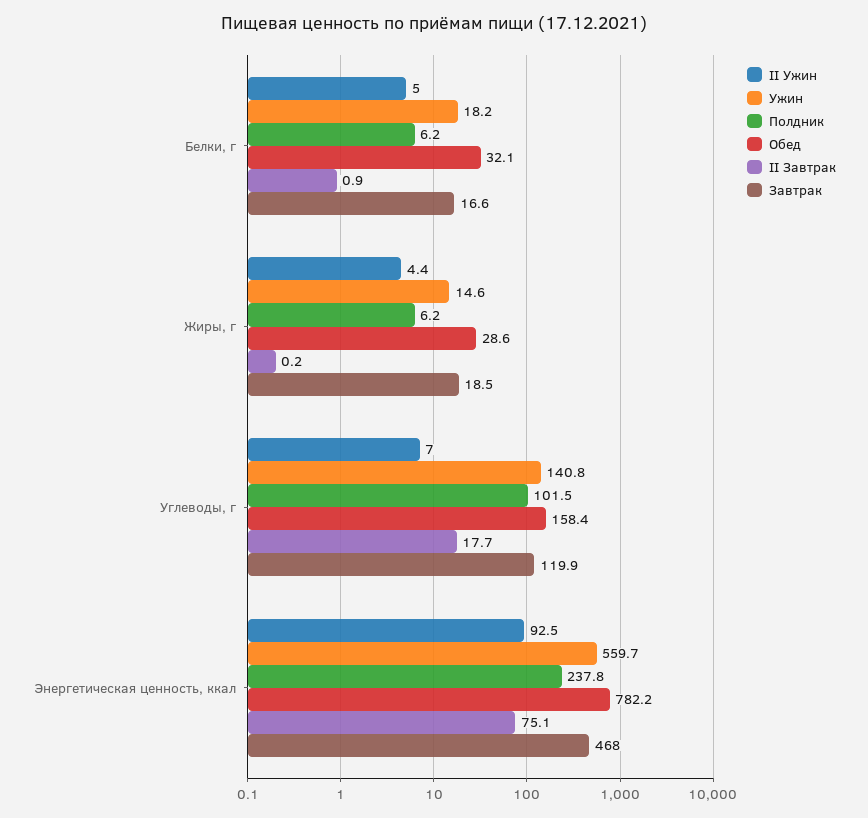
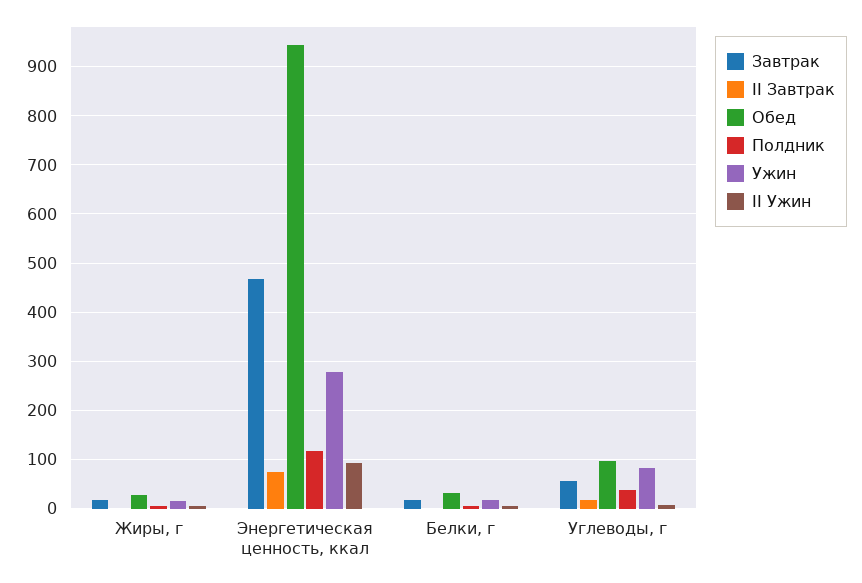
Ужин, Углеводы, г: 140.8 -> 80
Полдник, Углеводы, г: 101.5 -> 40
Обед, Углеводы, г: 158.4 -> 100
Завтрак, Углеводы, г: 119.9 -> 60
Ужин, Энергетическая ценность, ккал: 559.7 -> 280
Полдник, Энергетическая ценность, ккал: 237.8 -> 120
Обед, Энергетическая ценность, ккал: 782.2 -> 940

